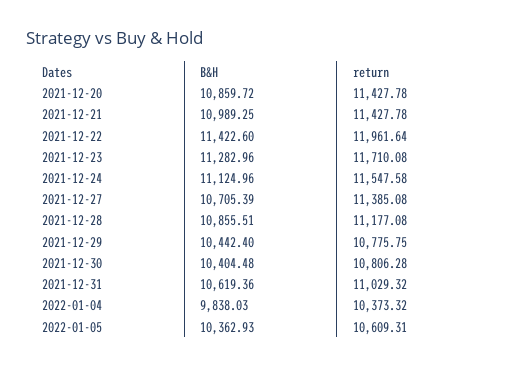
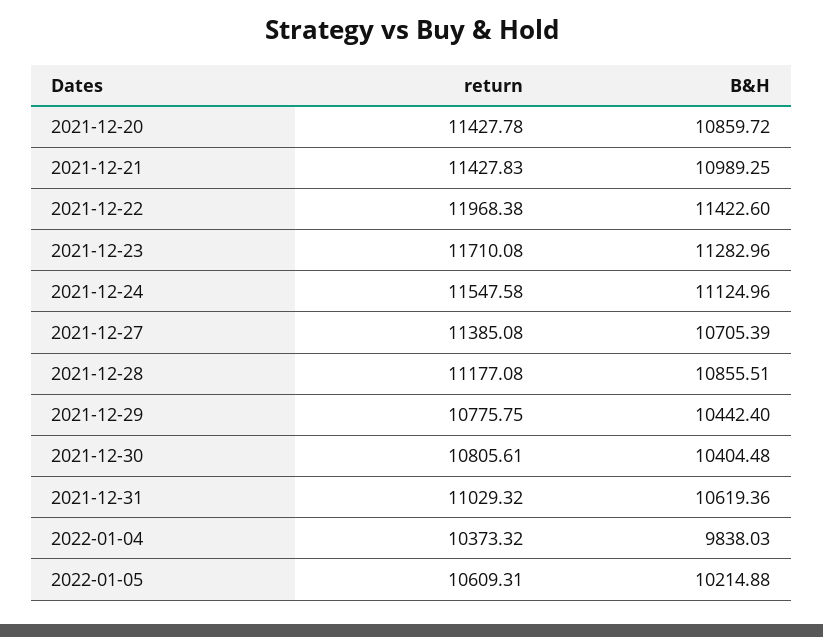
return, 2021-12-21: 11427.78 -> 11427.83
return, 2021-12-22: 11961.64 -> 11968.38
return, 2021-12-30: 10806.28 -> 10805.61
B&H, 2022-01-05: 10362.93 -> 10214.88

